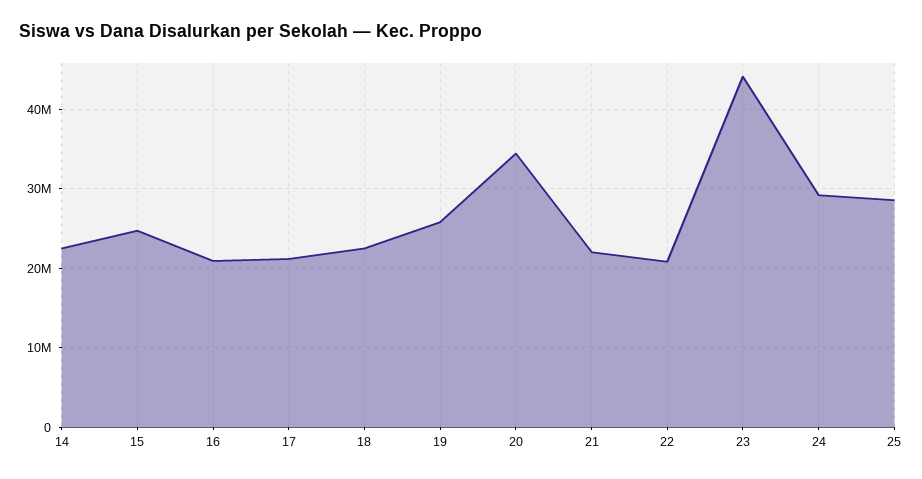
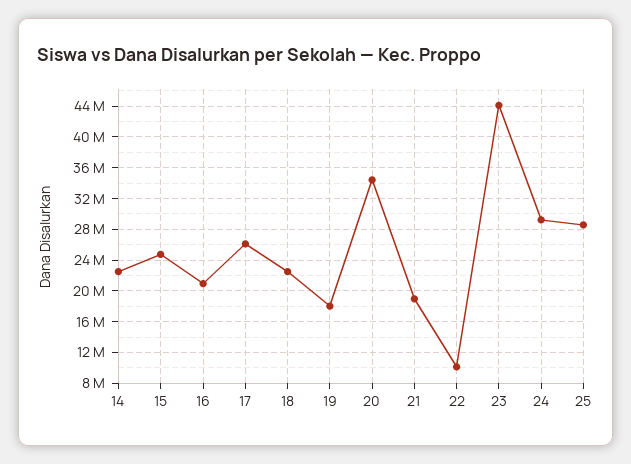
17: 21000000 -> 26000000
19: 26000000 -> 18000000
21: 22000000 -> 19000000
22: 21000000 -> 10000000

